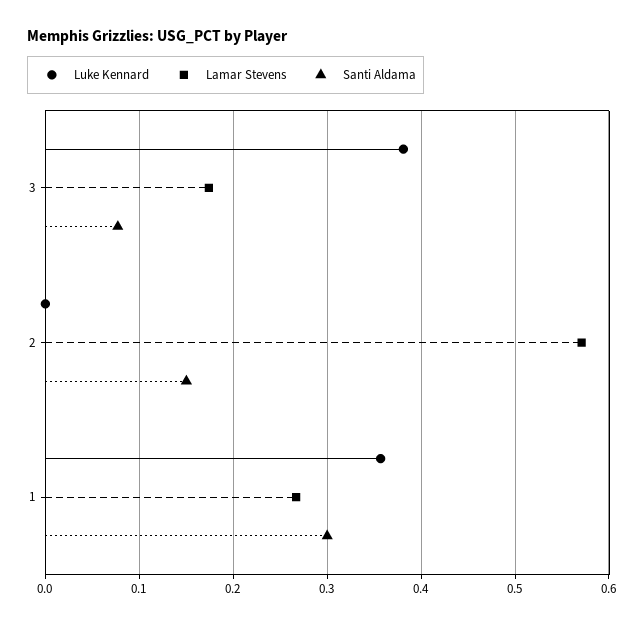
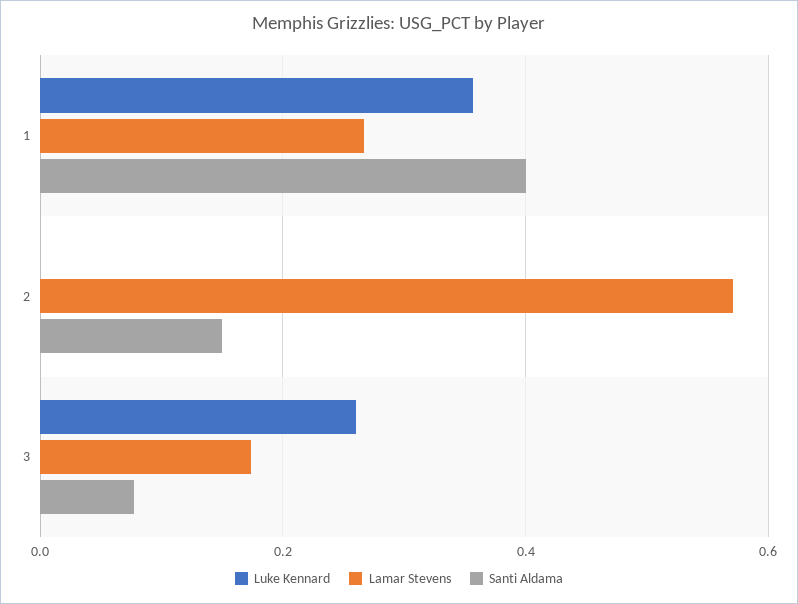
Luke Kennard, 3: 0.38 -> 0.26
Santi Aldama, 1: 0.3 -> 0.4

